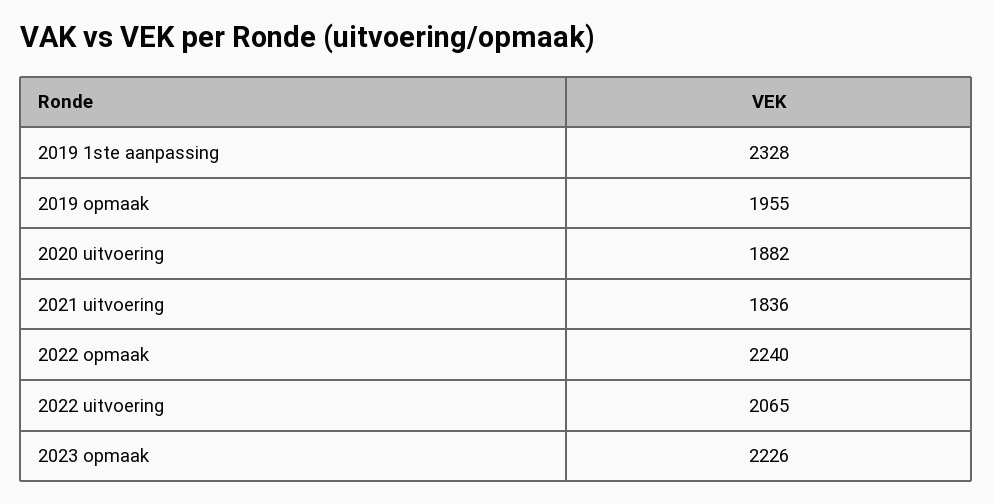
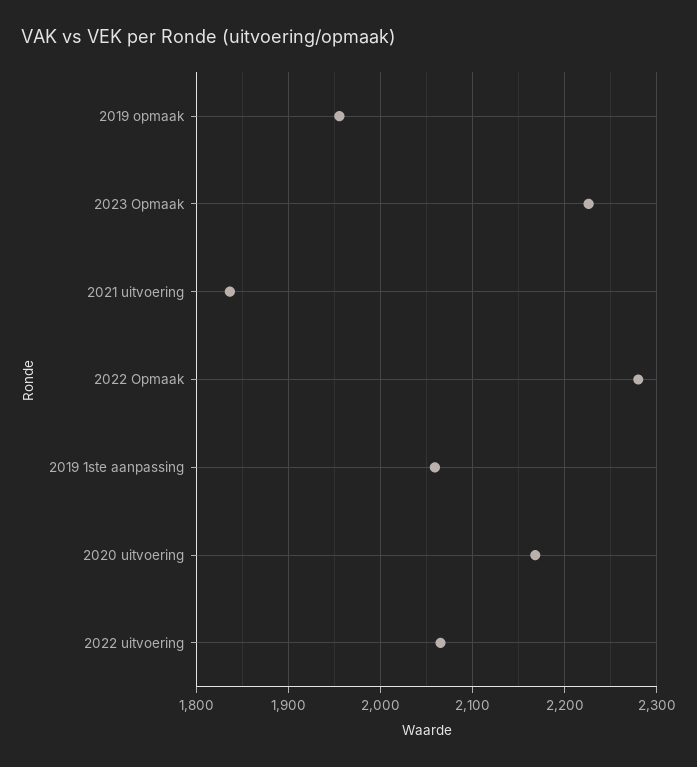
2019 1ste aanpassing: 2328 -> 2060
2020 uitvoering: 1882 -> 2170
2022 opmaak: 2240 -> 2280

